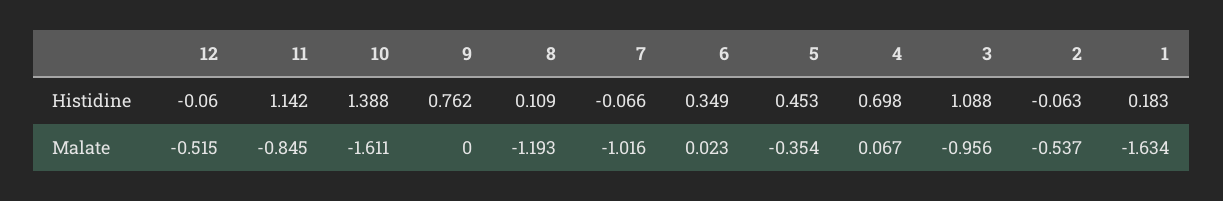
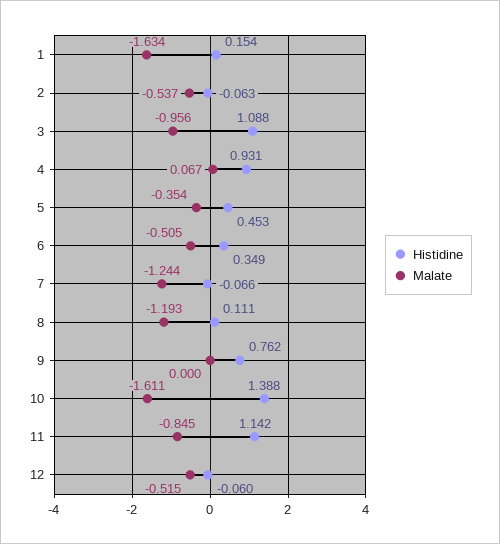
Histidine, 8: 0.109 -> 0.111
Histidine, 4: 0.698 -> 0.931
Histidine, 1: 0.183 -> 0.154
Malate, 7: -1.016 -> -1.244
Malate, 6: 0.023 -> -0.505

